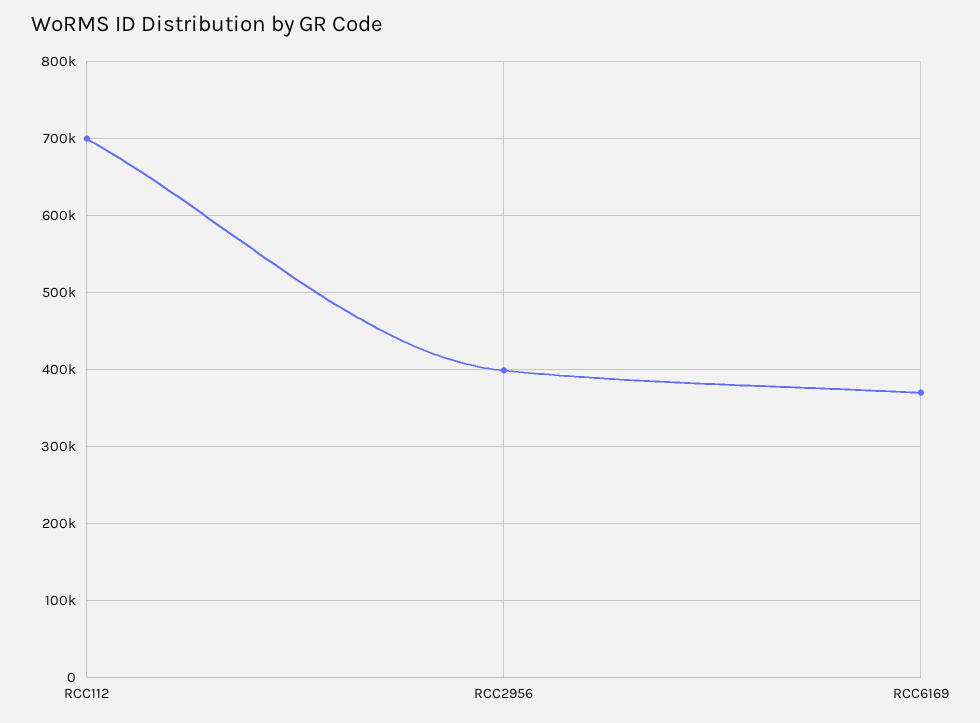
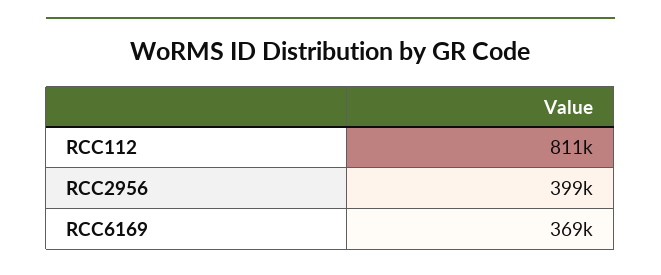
RCC112: 700000 -> 811000

